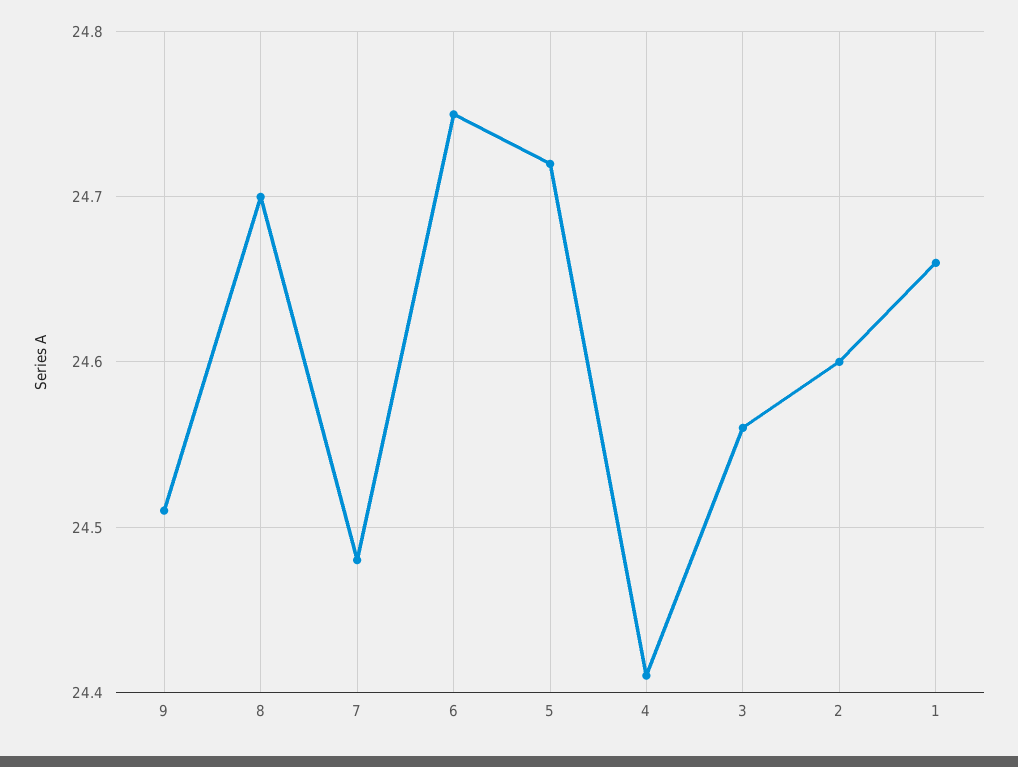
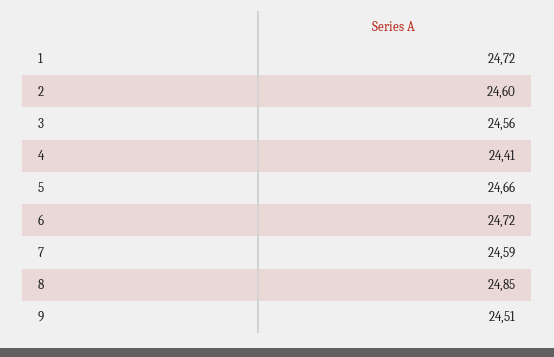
8: 24.7 -> 24.85
7: 24.48 -> 24.59
6: 24.75 -> 24.72
5: 24.72 -> 24.66
1: 24.66 -> 24.72

